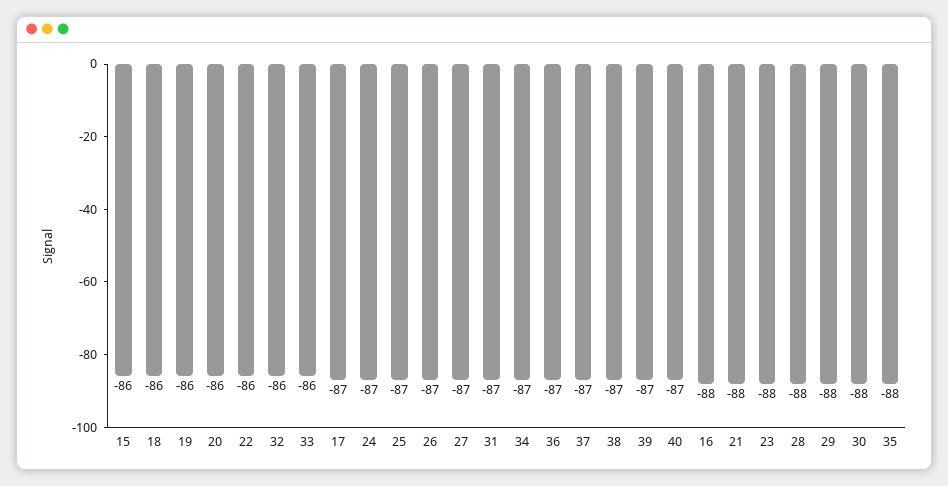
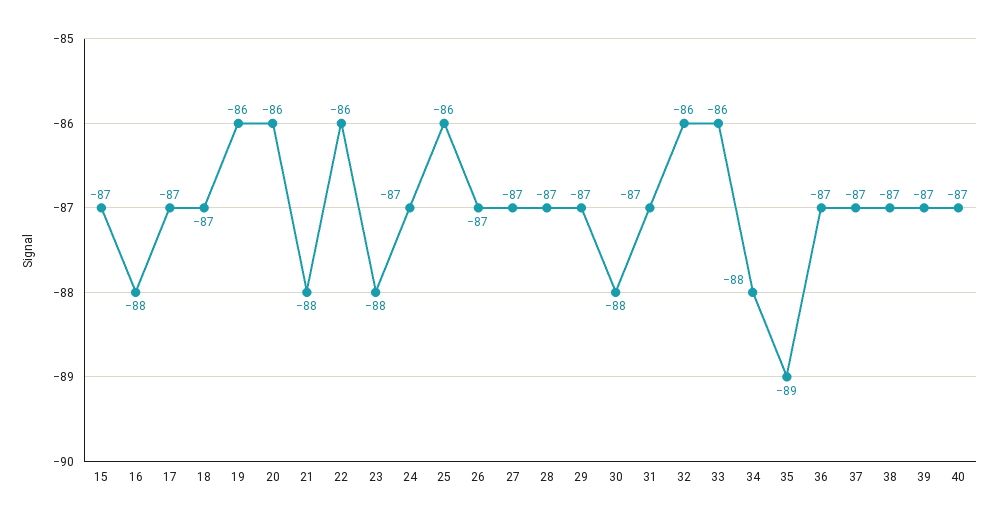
15: -86 -> -87
18: -86 -> -87
25: -87 -> -86
34: -87 -> -88
28: -88 -> -87
29: -88 -> -87
35: -88 -> -89

